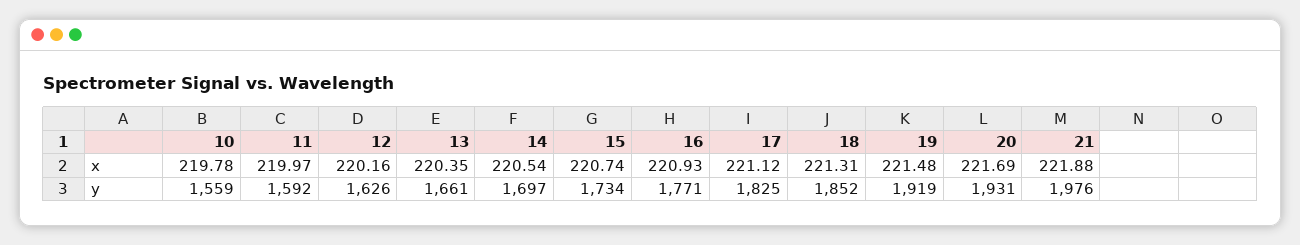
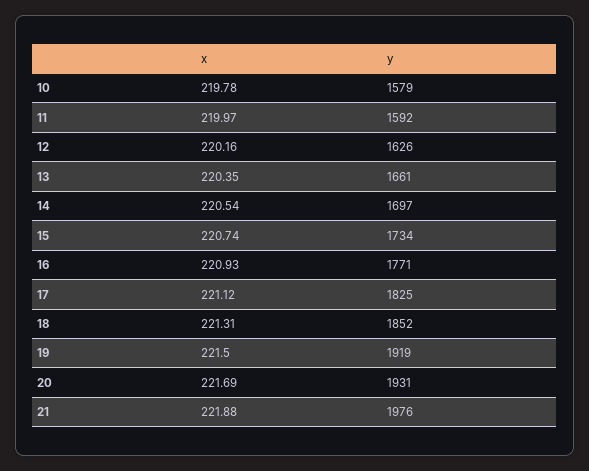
19, x: 221.48 -> 221.5
10, y: 1559 -> 1579

